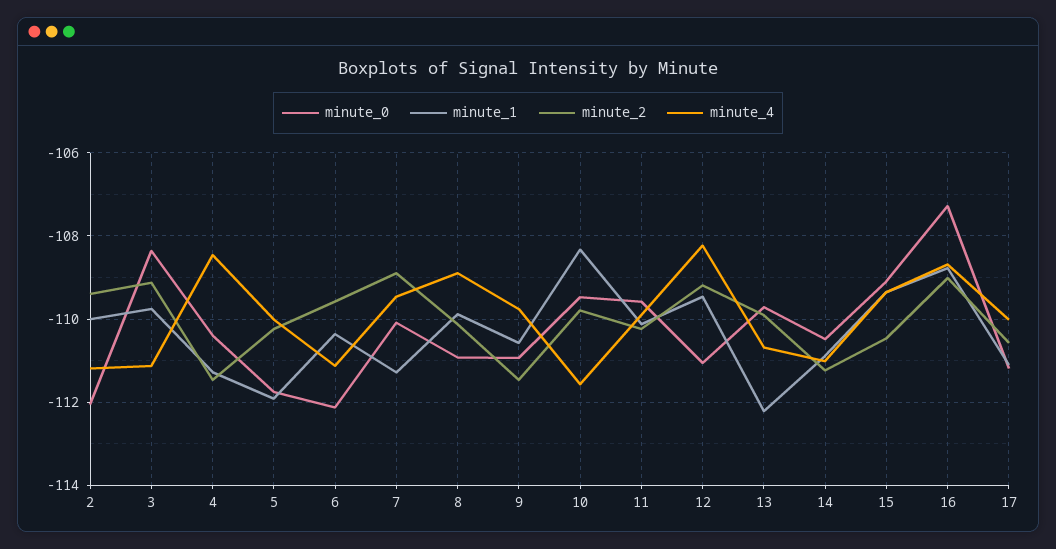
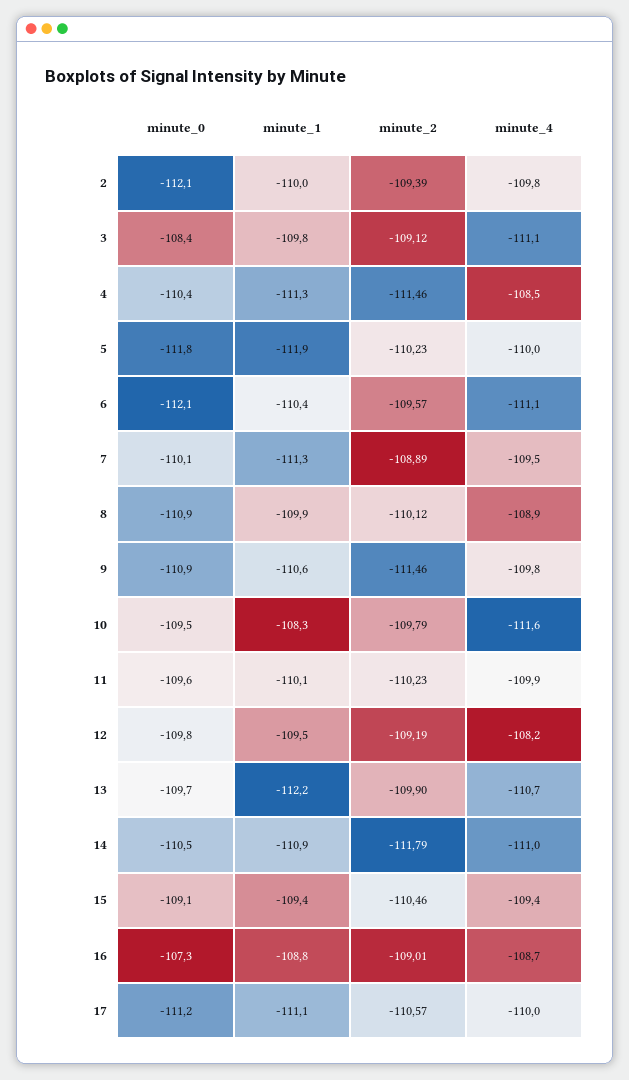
minute_4, 2: -111.2 -> -109.8
minute_0, 12: -111 -> -109.8
minute_2, 14: -111.2 -> -111.79

